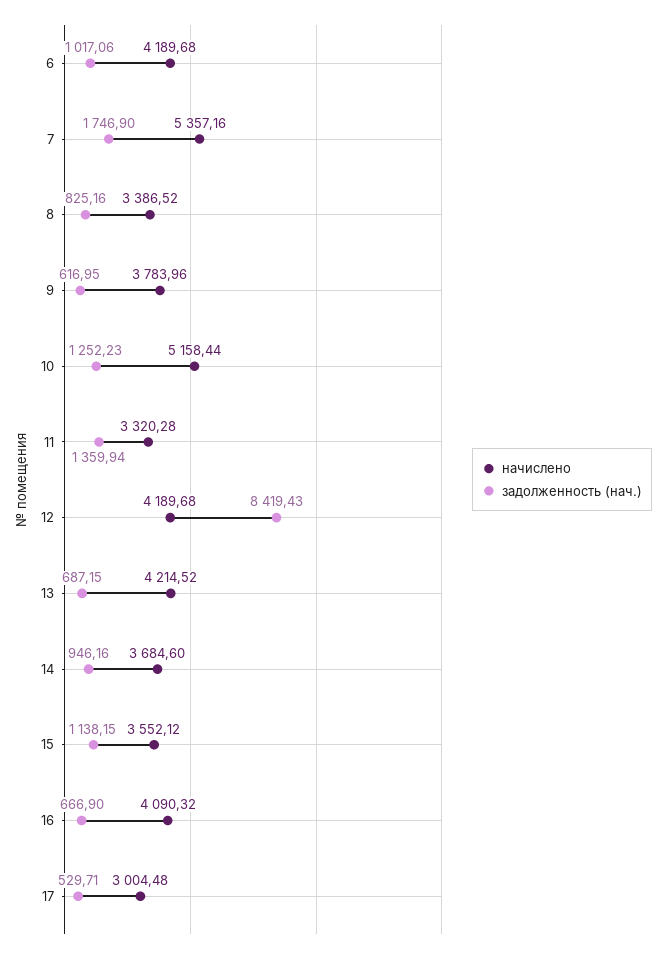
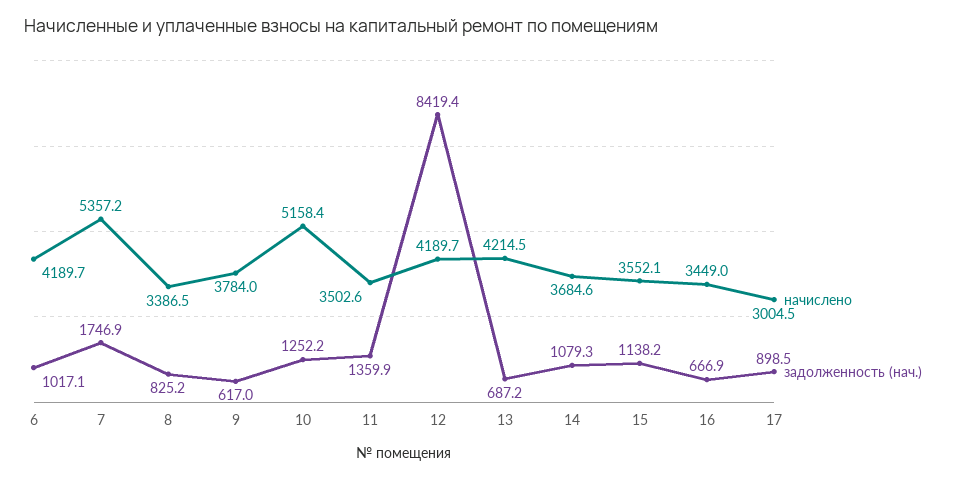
начислено, 11: 3320.28 -> 3502.6
задолженность (нач.), 14: 946.16 -> 1079.3
начислено, 16: 4090.32 -> 3449
задолженность (нач.), 17: 529.71 -> 898.5

